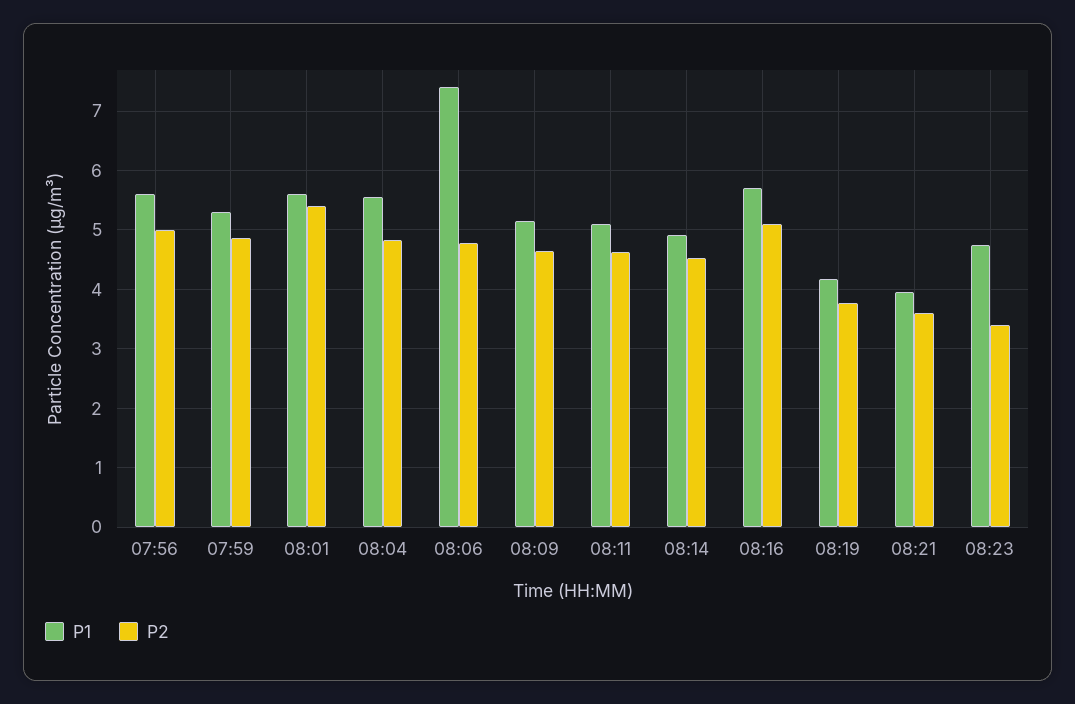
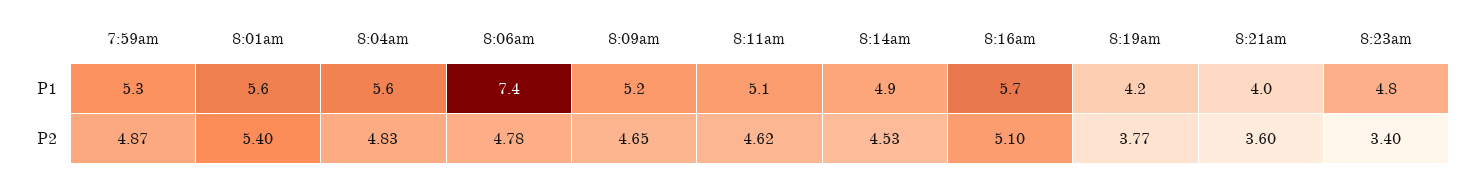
P1, 07:56: 5.6 -> none
P2, 07:56: 5 -> none

